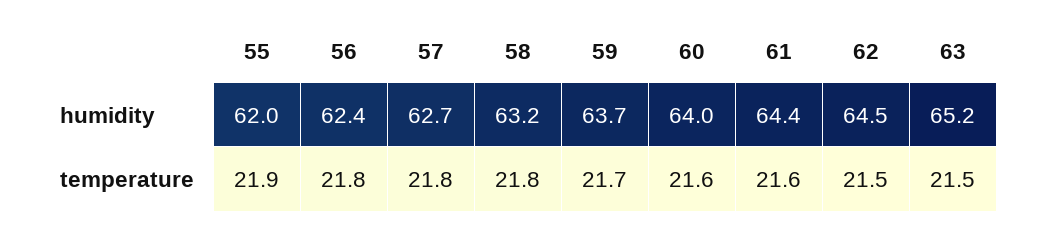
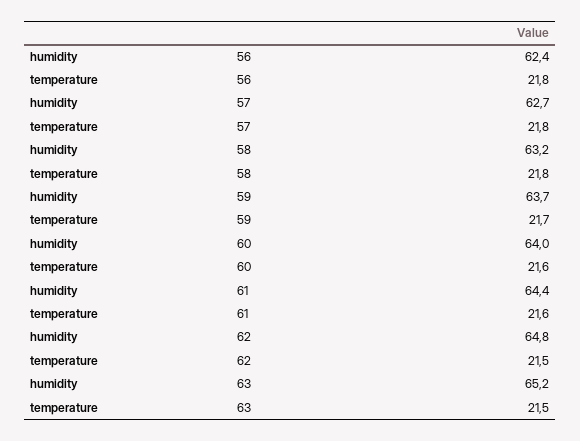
55, humidity: 62 -> none
62, humidity: 64.5 -> 64.8
55, temperature: 21.9 -> none

